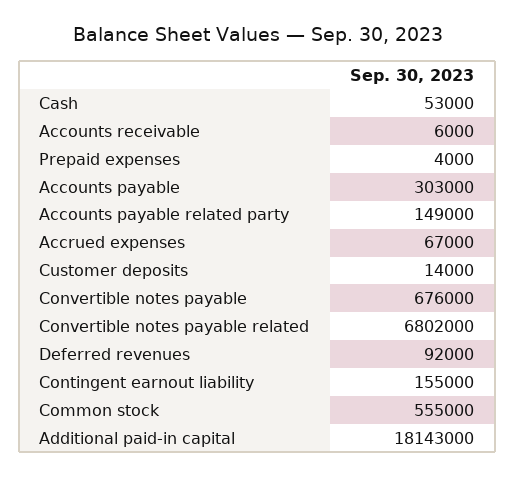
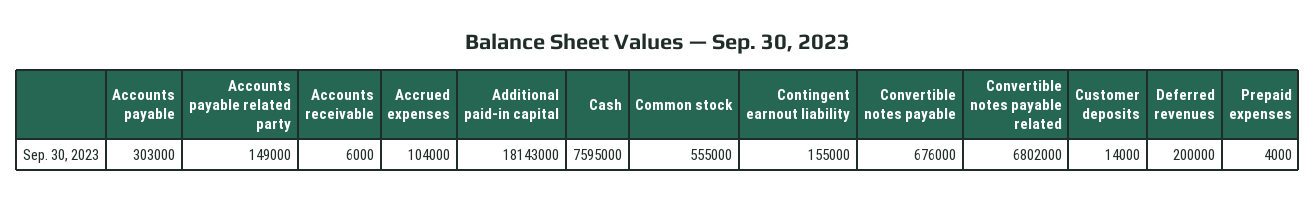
Cash: 53000 -> 7595000
Accrued expenses: 67000 -> 104000
Deferred revenues: 92000 -> 200000

